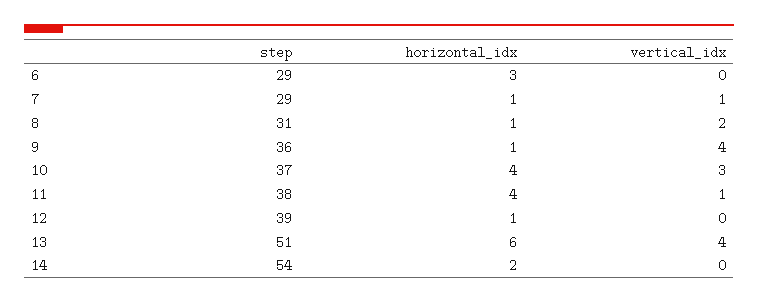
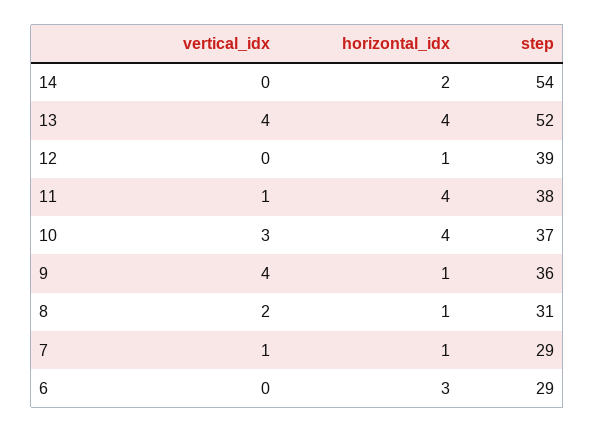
step, 13: 51 -> 52
horizontal_idx, 13: 6 -> 4

